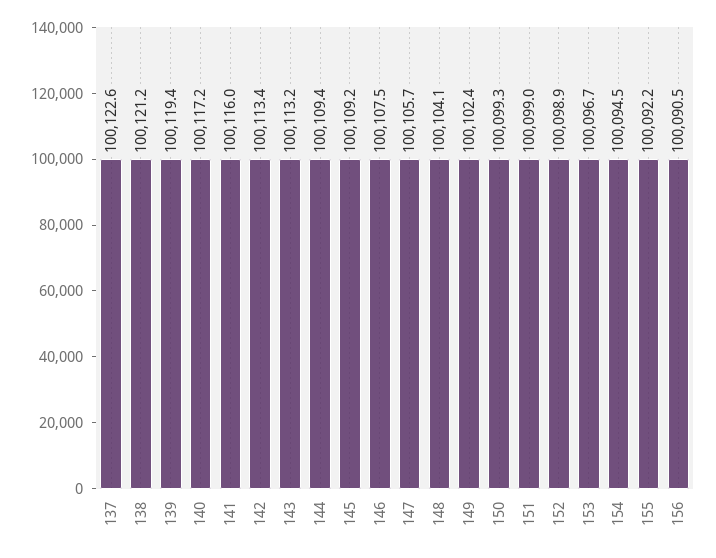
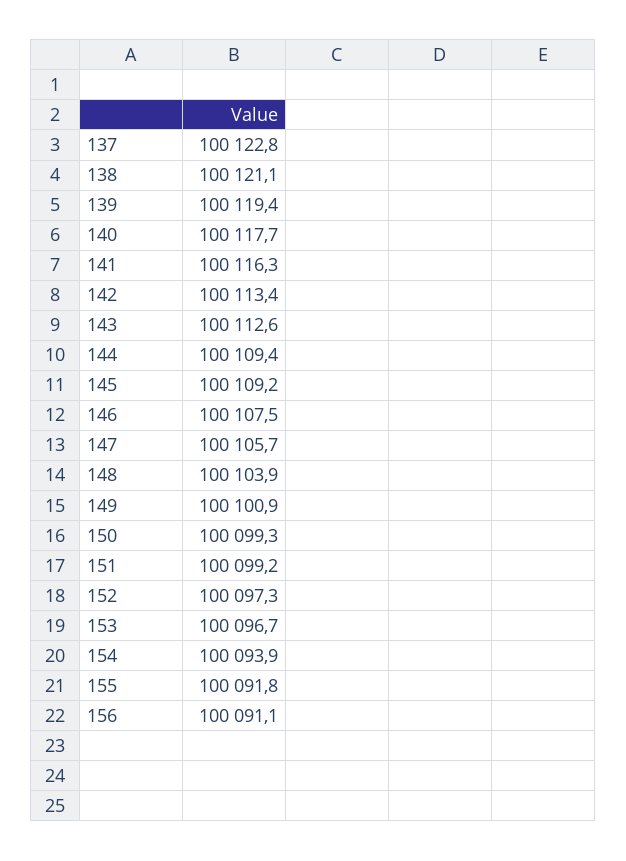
137: 100122.6 -> 100122.8
138: 100121.2 -> 100121.1
140: 100117.2 -> 100117.7
141: 100116 -> 100116.3
143: 100113.2 -> 100112.6
148: 100104.1 -> 100103.9
149: 100102.4 -> 100100.9
151: 100099 -> 100099.2
152: 100098.9 -> 100097.3
154: 100094.5 -> 100093.9
155: 100092.2 -> 100091.8
156: 100090.5 -> 100091.1

